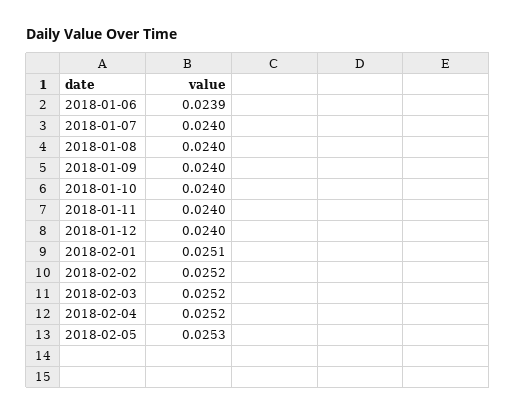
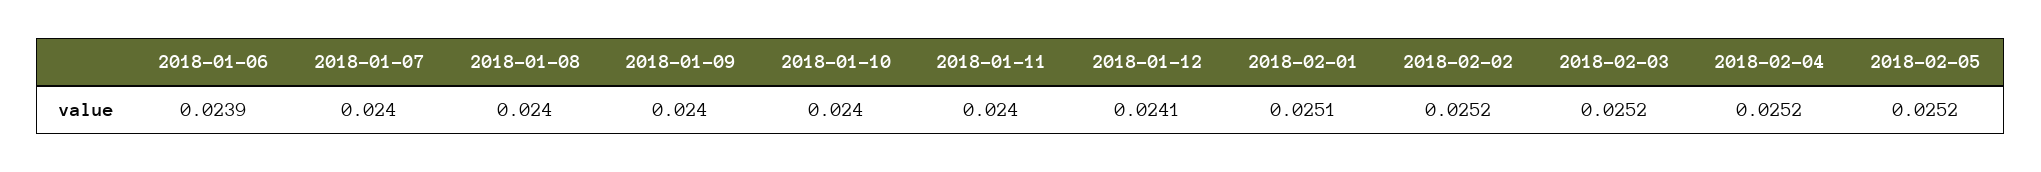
2018-01-12: 0.024 -> 0.0241
2018-02-05: 0.0253 -> 0.0252

